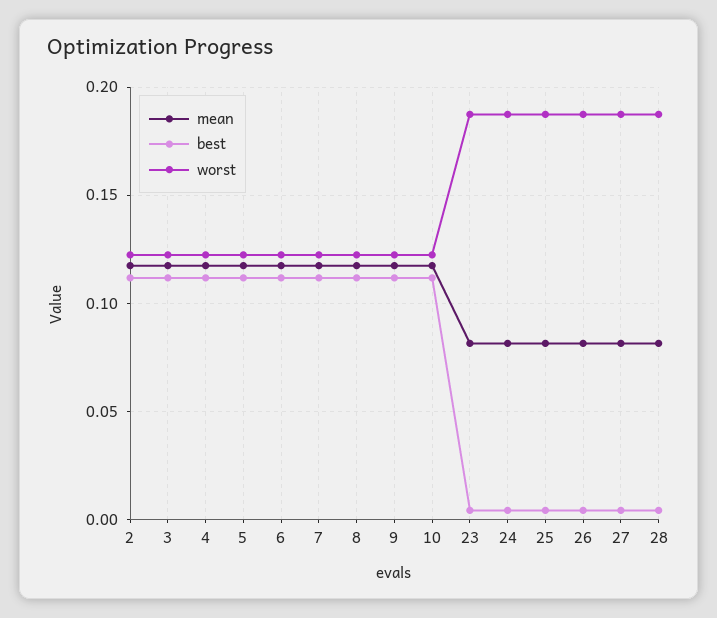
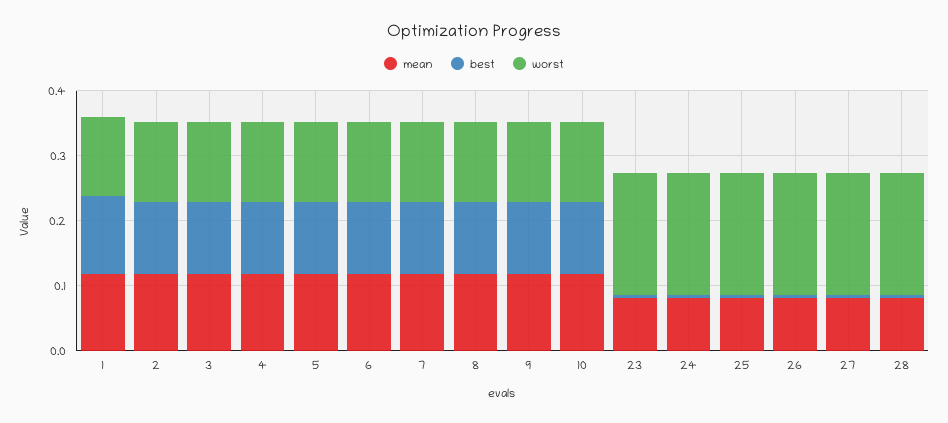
mean, 1: none -> 0.12
best, 1: none -> 0.12
worst, 1: none -> 0.12

